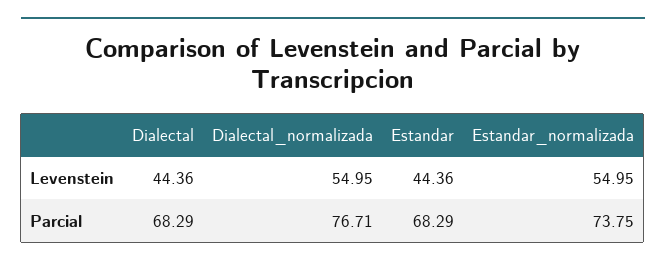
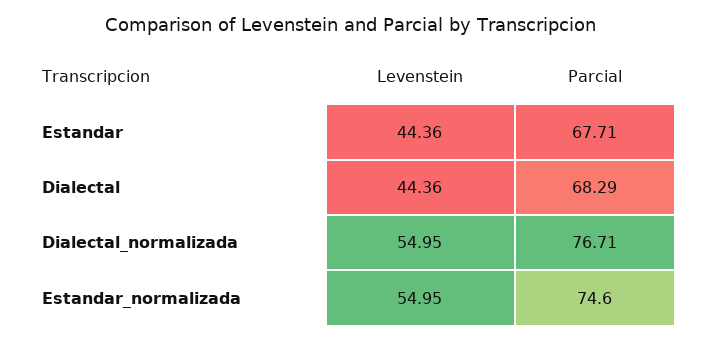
Estandar, Parcial: 68.29 -> 67.71
Estandar_normalizada, Parcial: 73.75 -> 74.6

